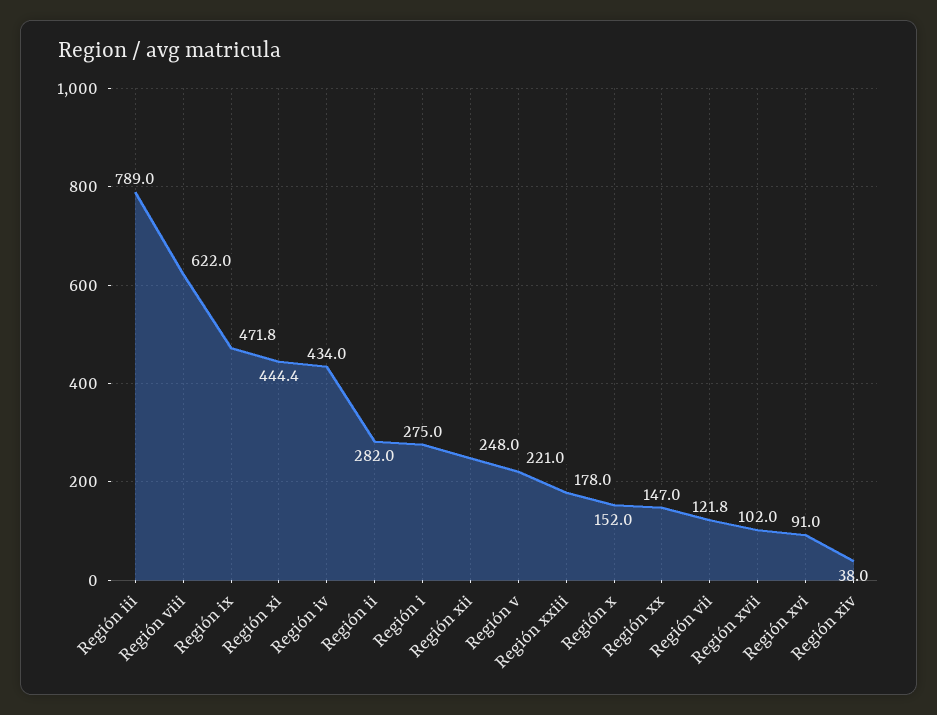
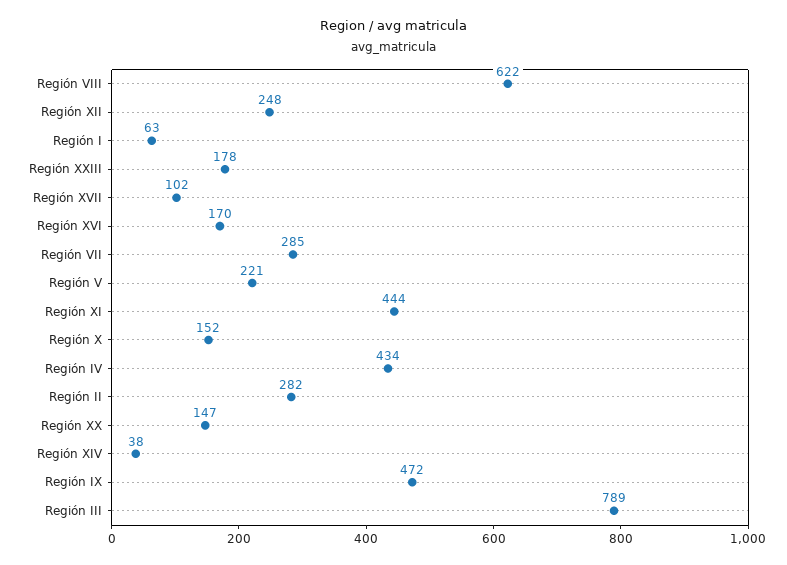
Región i: 275 -> 63
Región vii: 121.8 -> 285
Región xvi: 91 -> 170

